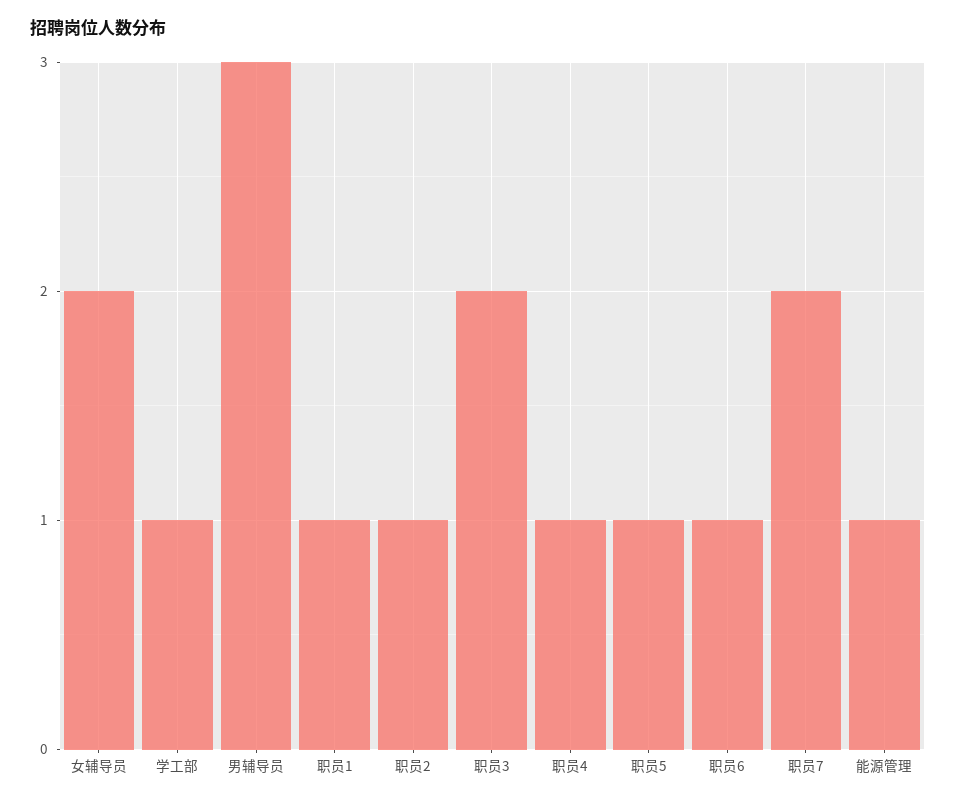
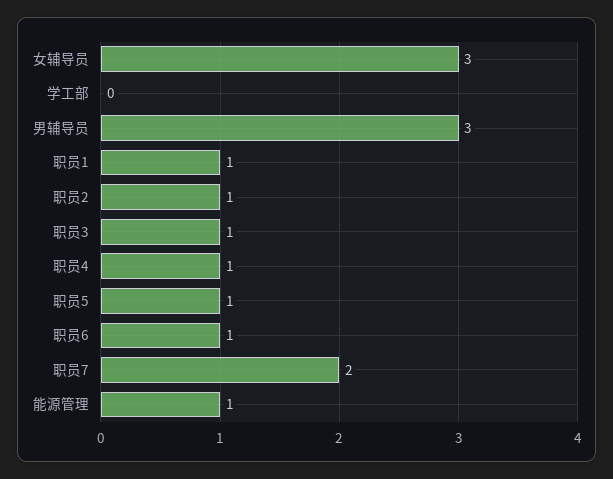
女辅导员: 2 -> 3
学工部: 1 -> 0
职员3: 2 -> 1

